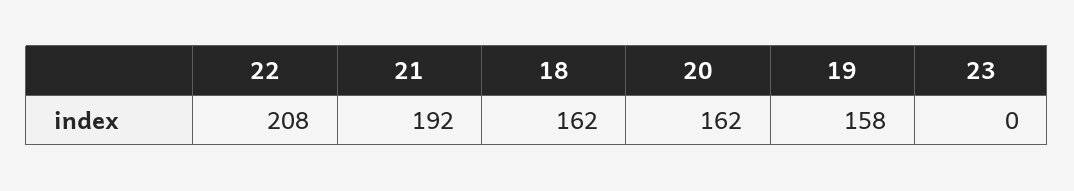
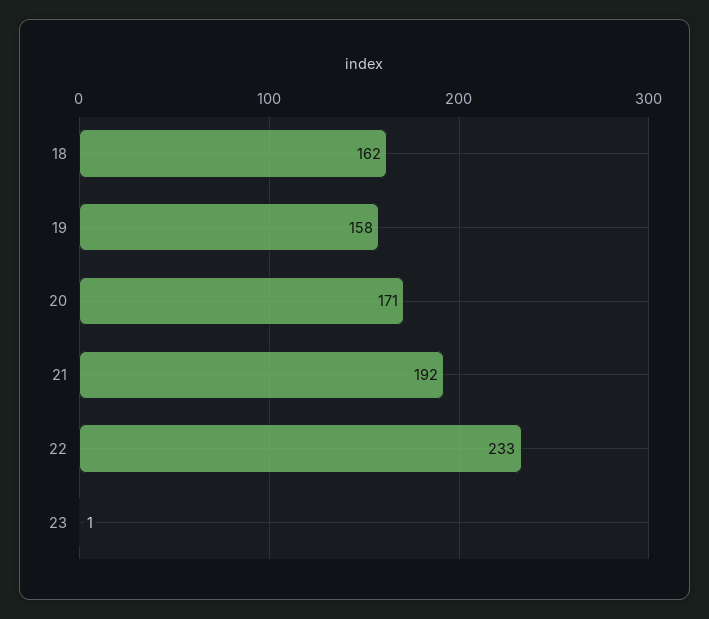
22: 208 -> 233
20: 162 -> 171
23: 0 -> 1

